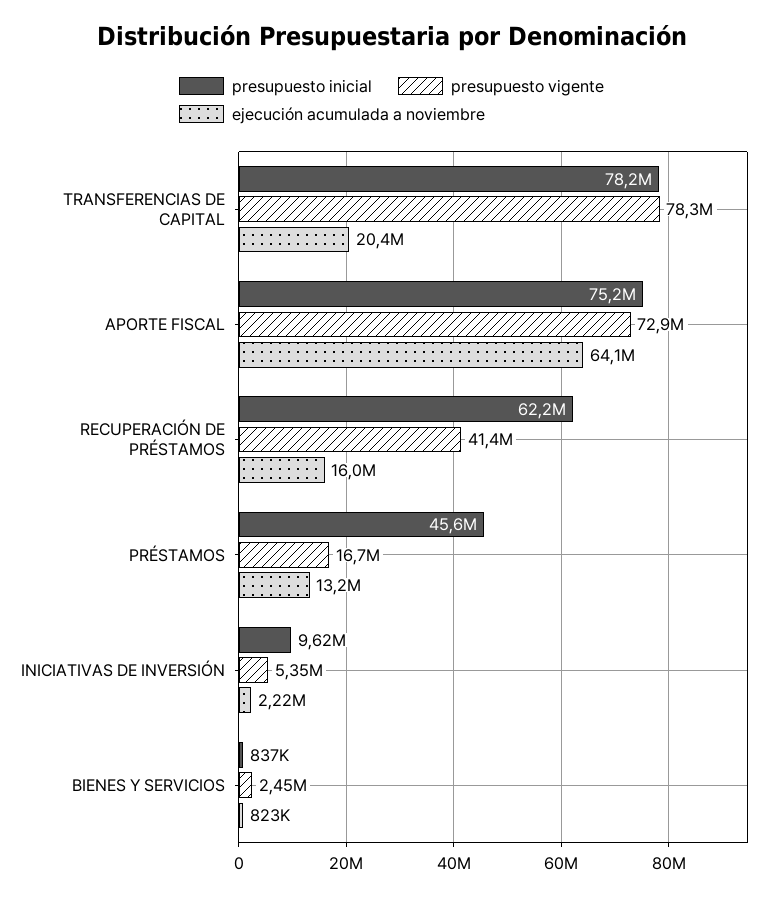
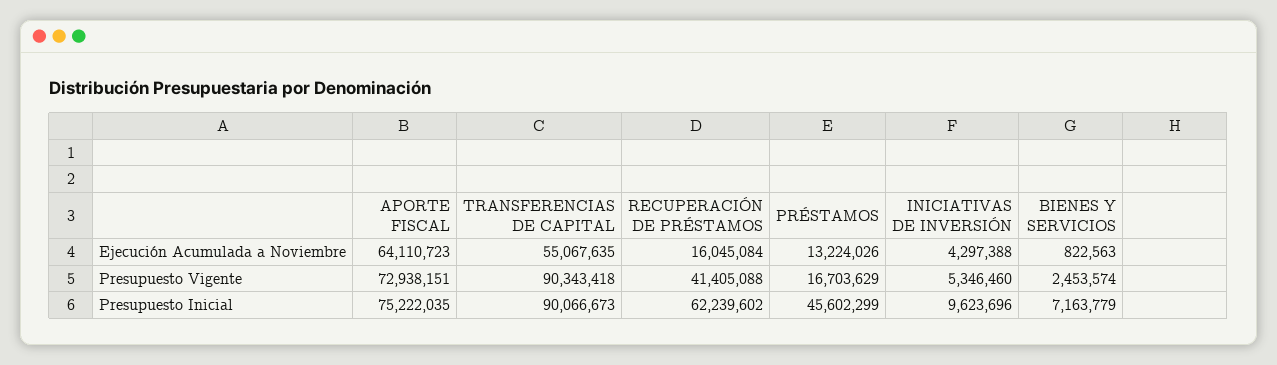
presupuesto inicial, TRANSFERENCIAS DE CAPITAL: 78200000 -> 90066673
presupuesto vigente, TRANSFERENCIAS DE CAPITAL: 78300000 -> 90343418
ejecución acumulada a noviembre, TRANSFERENCIAS DE CAPITAL: 20400000 -> 55067635
ejecución acumulada a noviembre, INICIATIVAS DE INVERSIÓN: 2220000 -> 4297388
presupuesto inicial, BIENES Y SERVICIOS: 837000 -> 7163779

